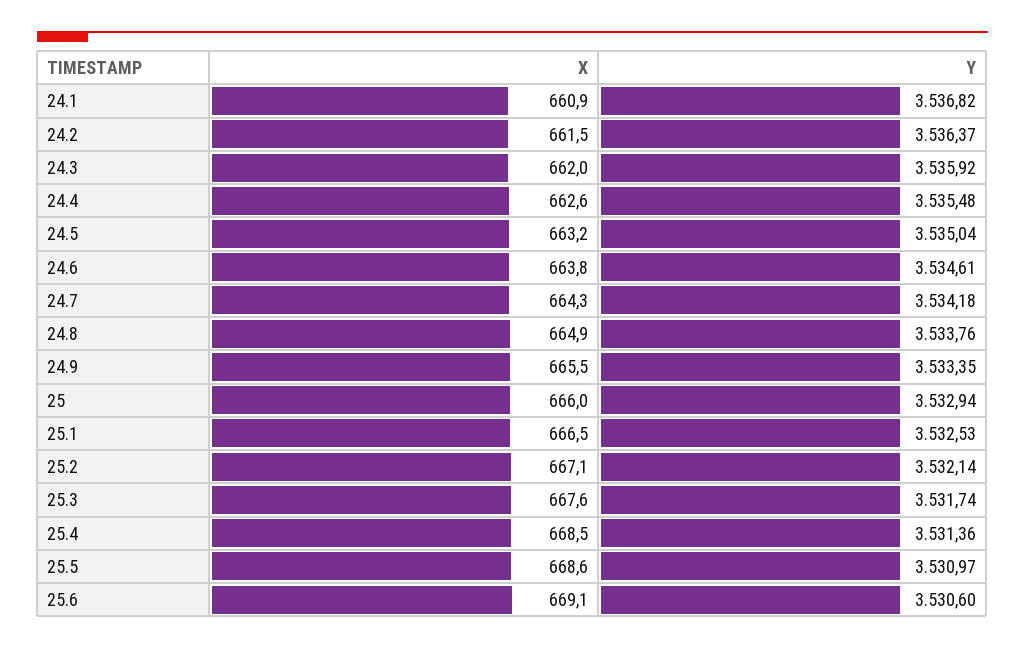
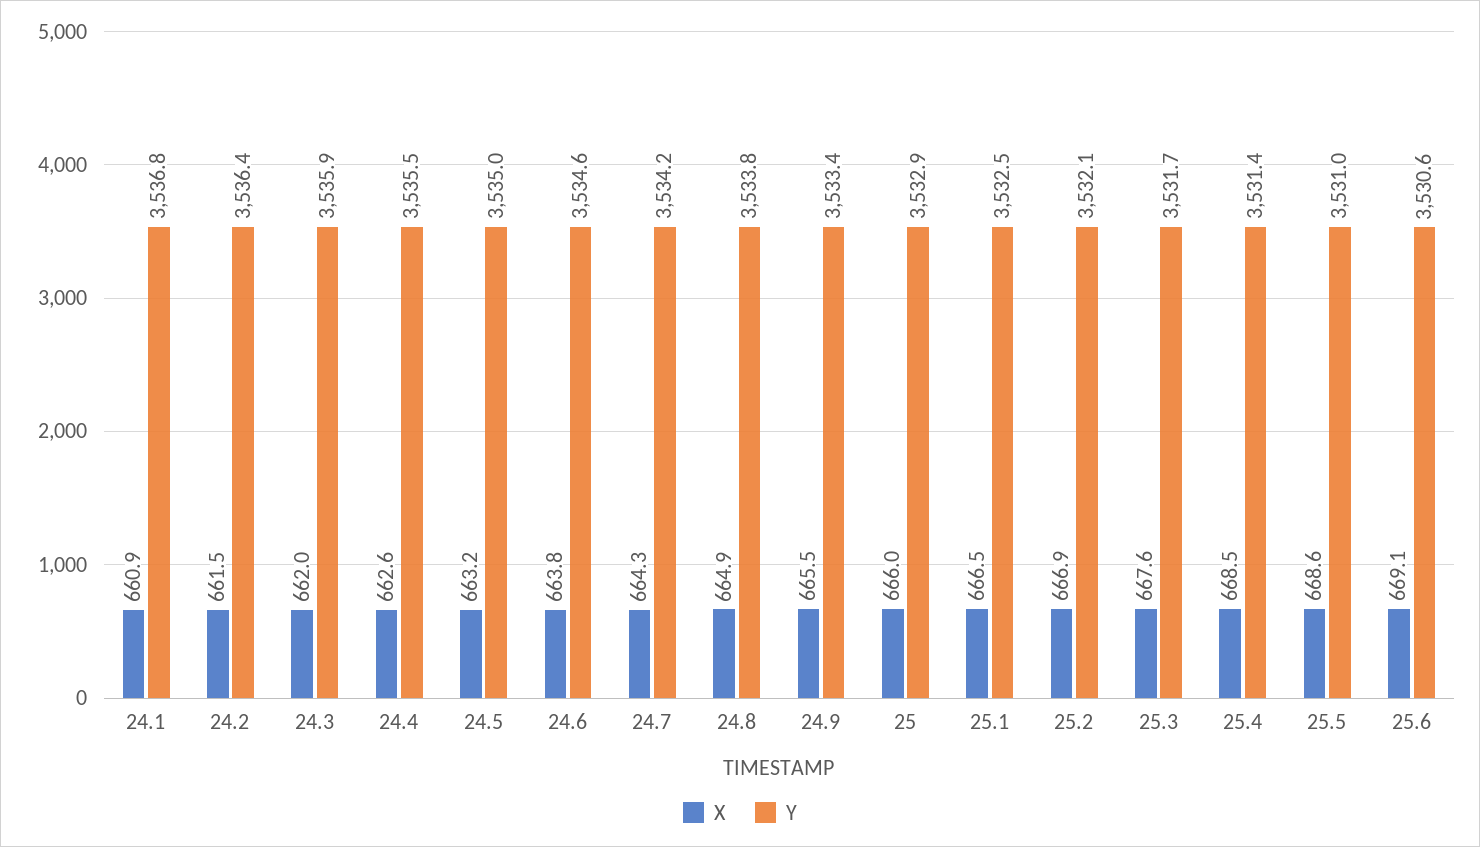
X, 25.2: 667.1 -> 666.9

